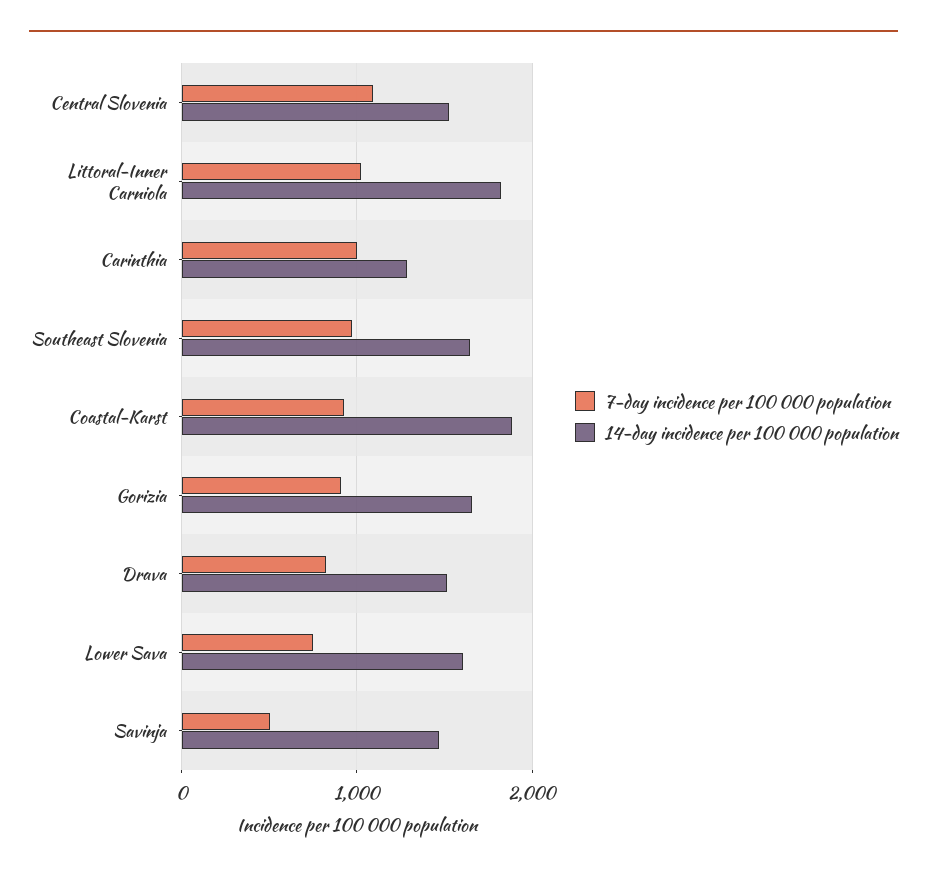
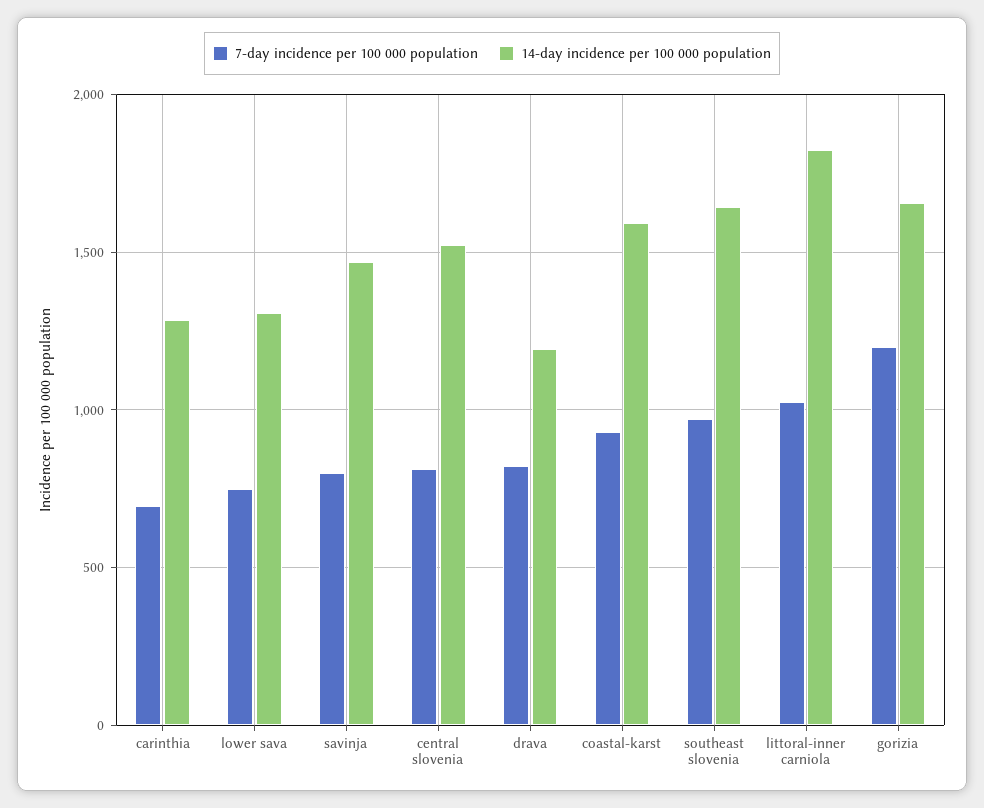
7-day incidence per 100 000 population, Central Slovenia: 1100 -> 800
7-day incidence per 100 000 population, Carinthia: 1000 -> 700
14-day incidence per 100 000 population, Coastal-Karst: 1900 -> 1600
7-day incidence per 100 000 population, Gorizia: 900 -> 1200
14-day incidence per 100 000 population, Drava: 1500 -> 1200
14-day incidence per 100 000 population, Lower Sava: 1600 -> 1300
7-day incidence per 100 000 population, Savinja: 500 -> 800

